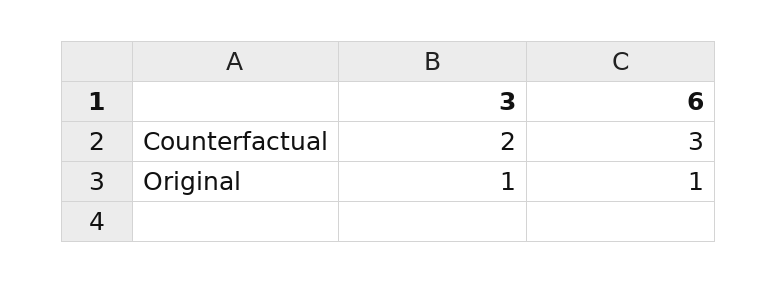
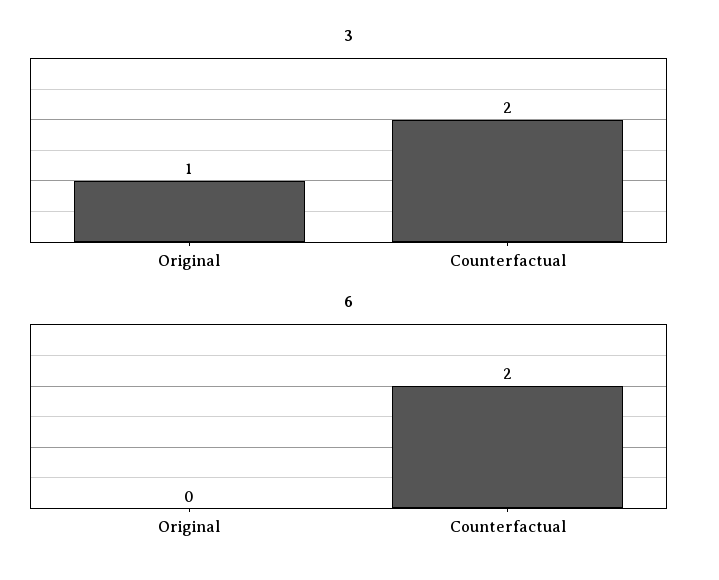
6, Counterfactual: 3 -> 2
6, Original: 1 -> 0

